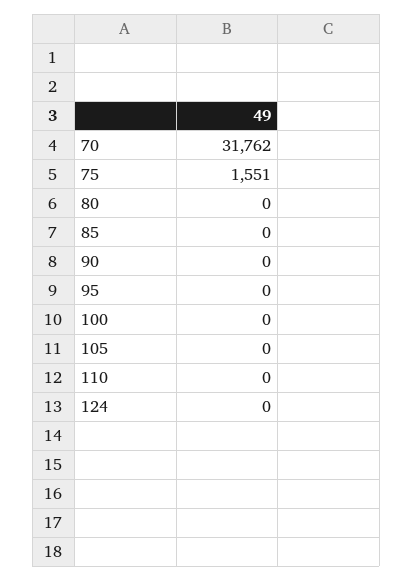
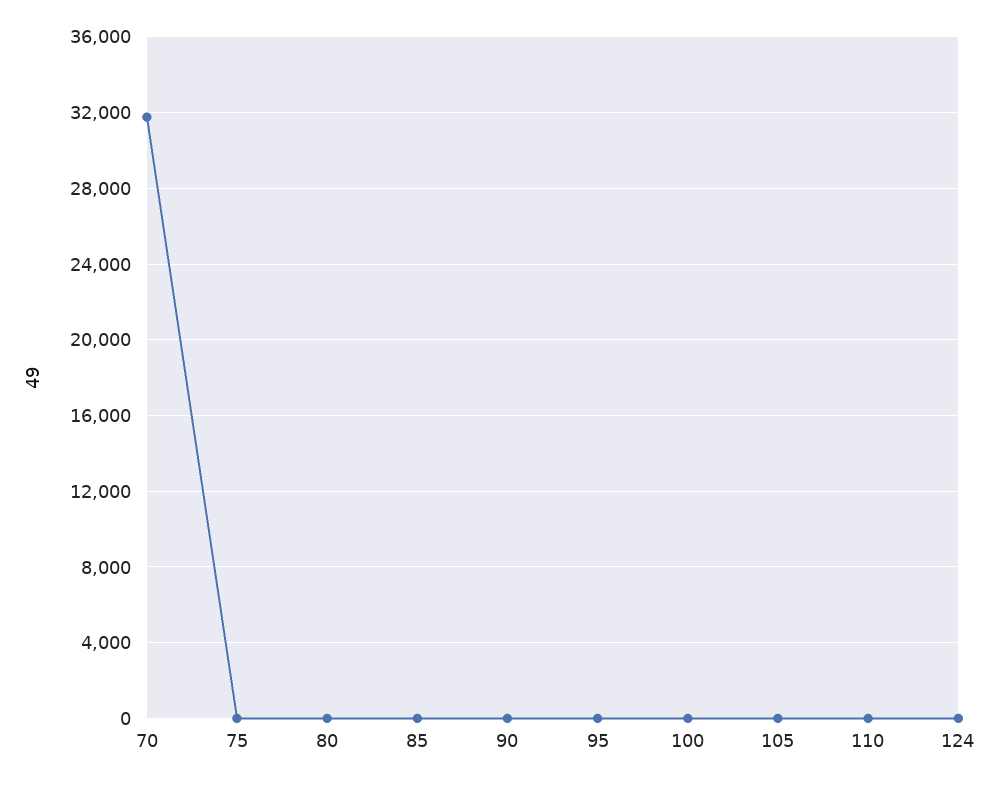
75: 1551 -> 0

